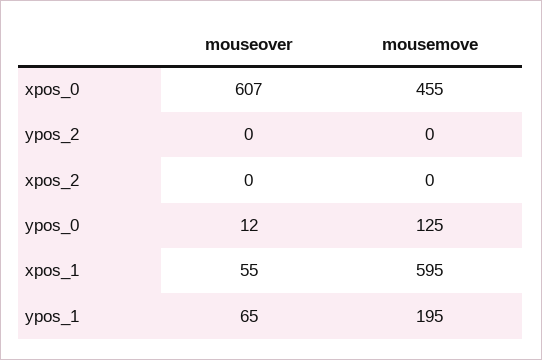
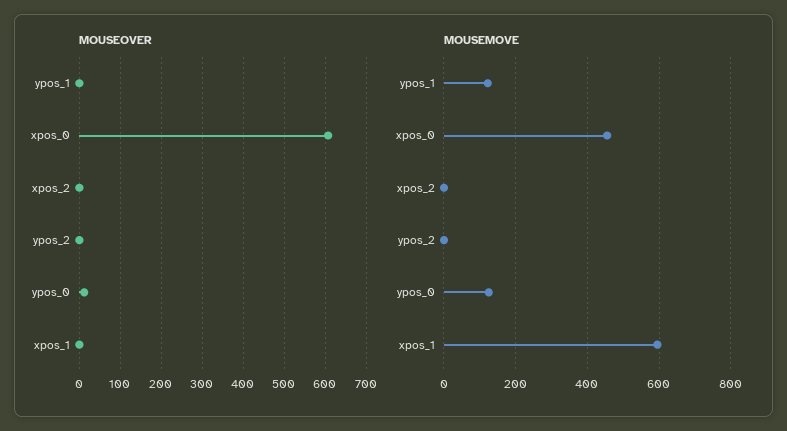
mouseover, xpos_1: 55 -> 0
mouseover, ypos_1: 65 -> 0
mousemove, ypos_1: 195 -> 120

